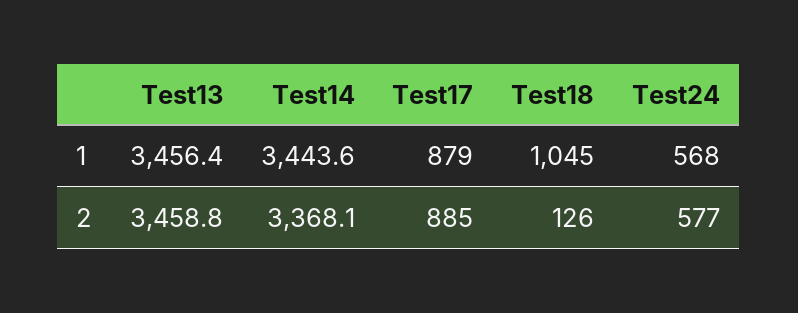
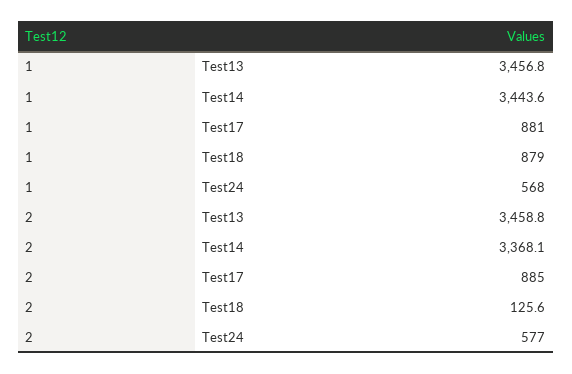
Test13, 1: 3456.4 -> 3456.8
Test17, 1: 879 -> 881
Test18, 1: 1045 -> 879
Test18, 2: 126 -> 125.6

